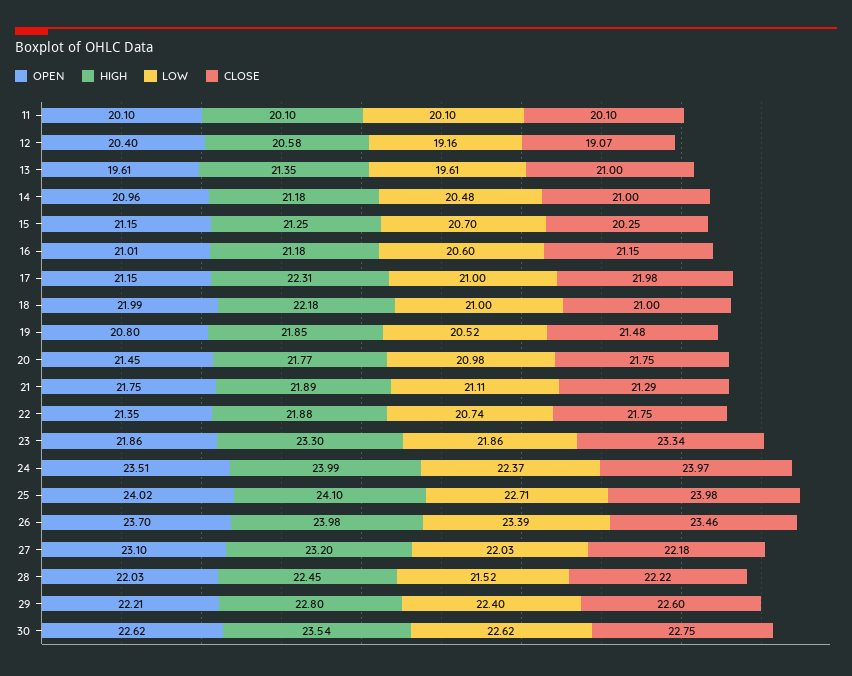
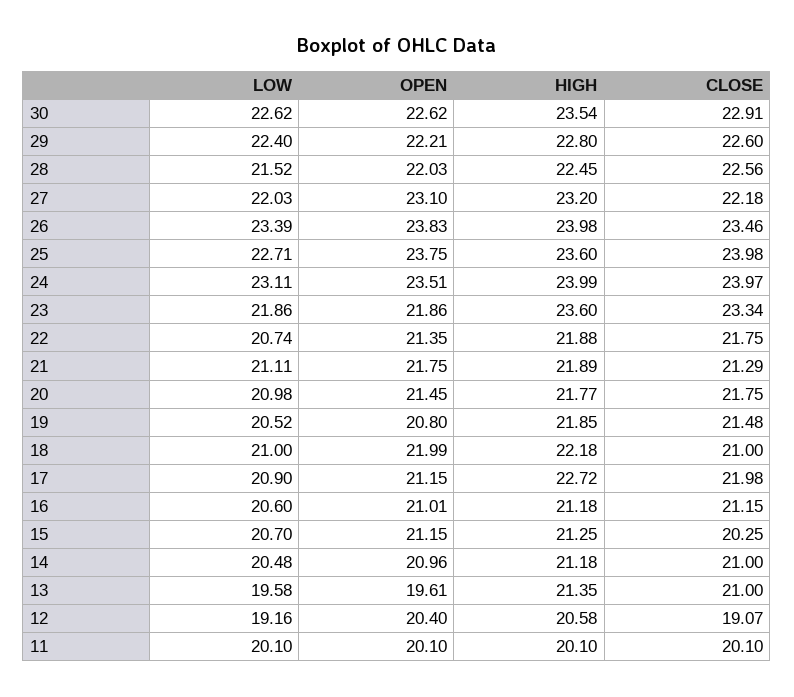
LOW, 13: 19.61 -> 19.58
HIGH, 17: 22.31 -> 22.72
LOW, 17: 21 -> 20.9
HIGH, 23: 23.3 -> 23.6
LOW, 24: 22.37 -> 23.11
OPEN, 25: 24.02 -> 23.75
HIGH, 25: 24.1 -> 23.6
OPEN, 26: 23.7 -> 23.83
CLOSE, 28: 22.22 -> 22.56
CLOSE, 30: 22.75 -> 22.91

